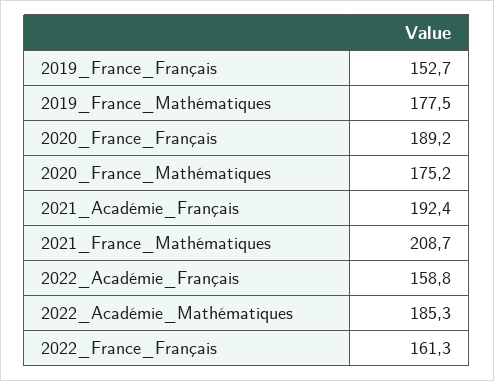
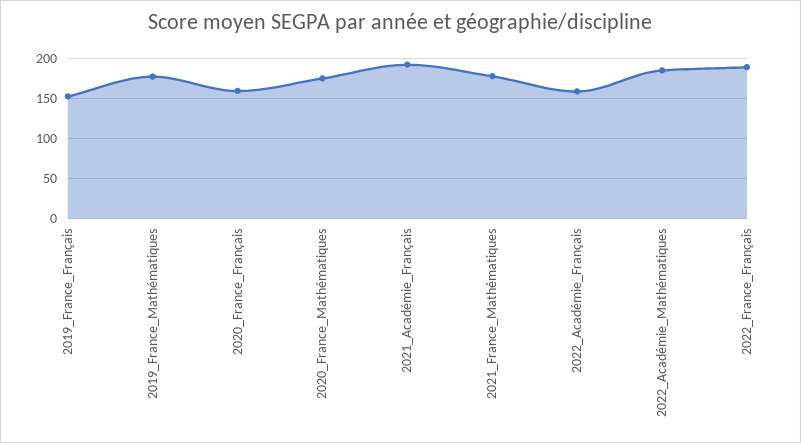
2020_France_Français: 189.2 -> 160
2021_France_Mathématiques: 208.7 -> 180
2022_France_Français: 161.3 -> 190

